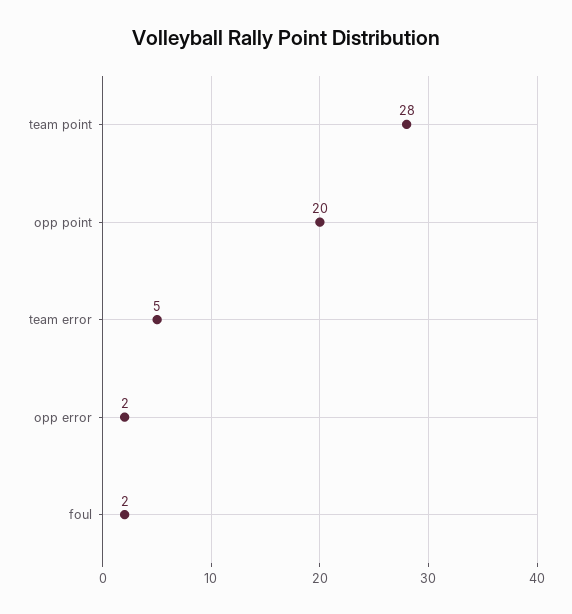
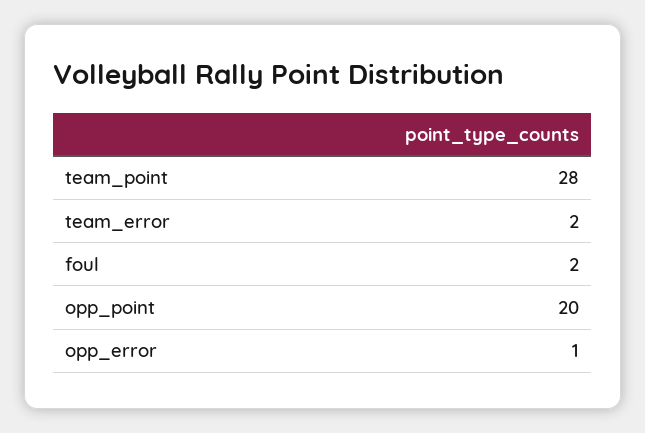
team error: 5 -> 2
opp error: 2 -> 1

